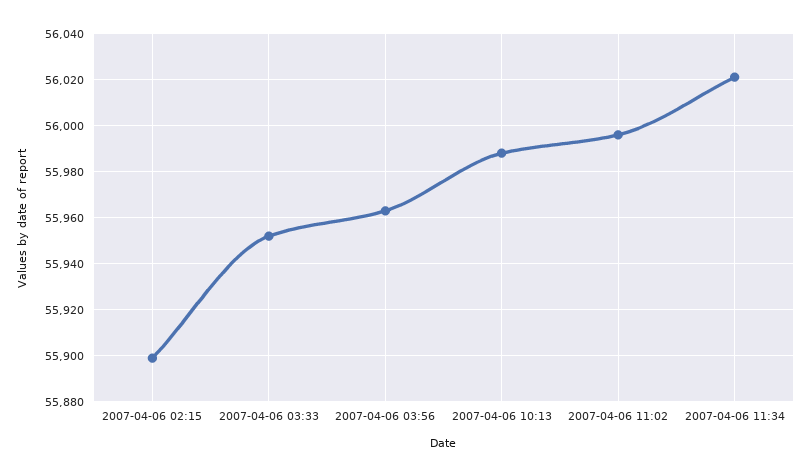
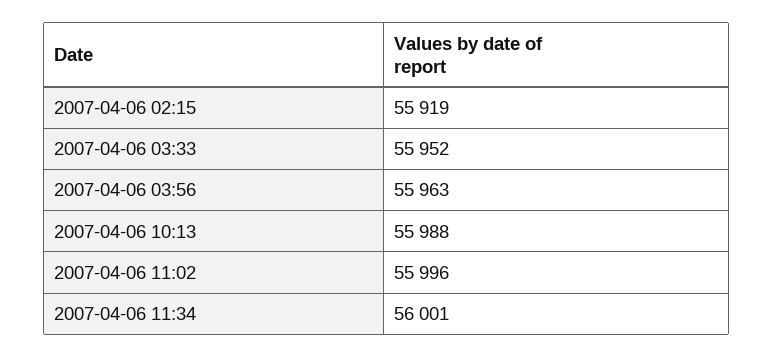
2007-04-06 02:15: 55900 -> 55919
2007-04-06 11:34: 56020 -> 56001

